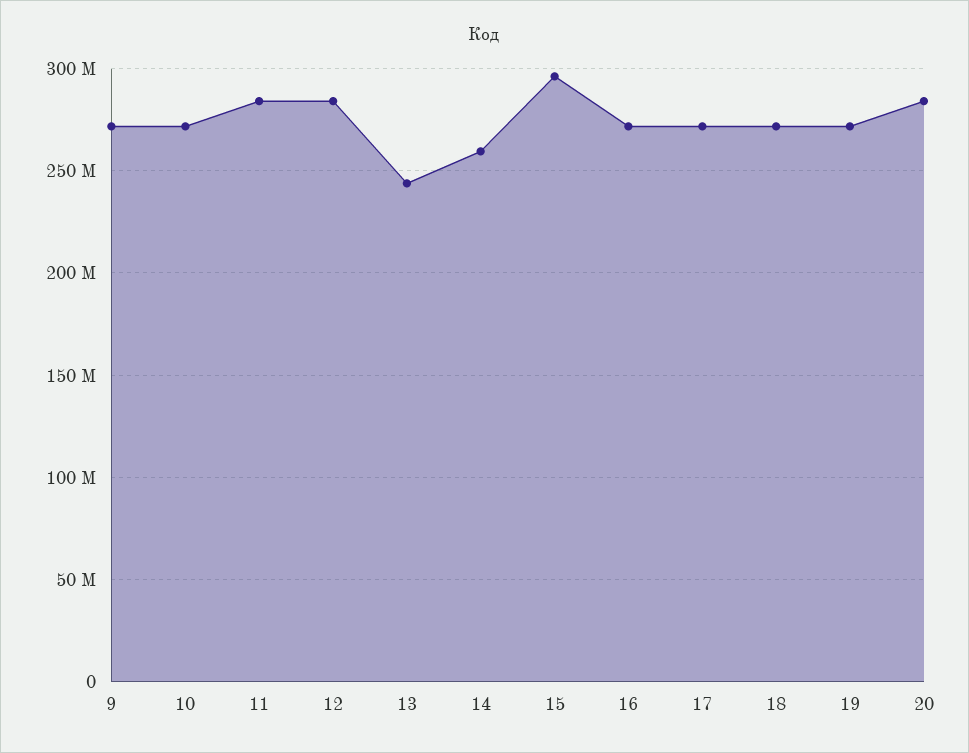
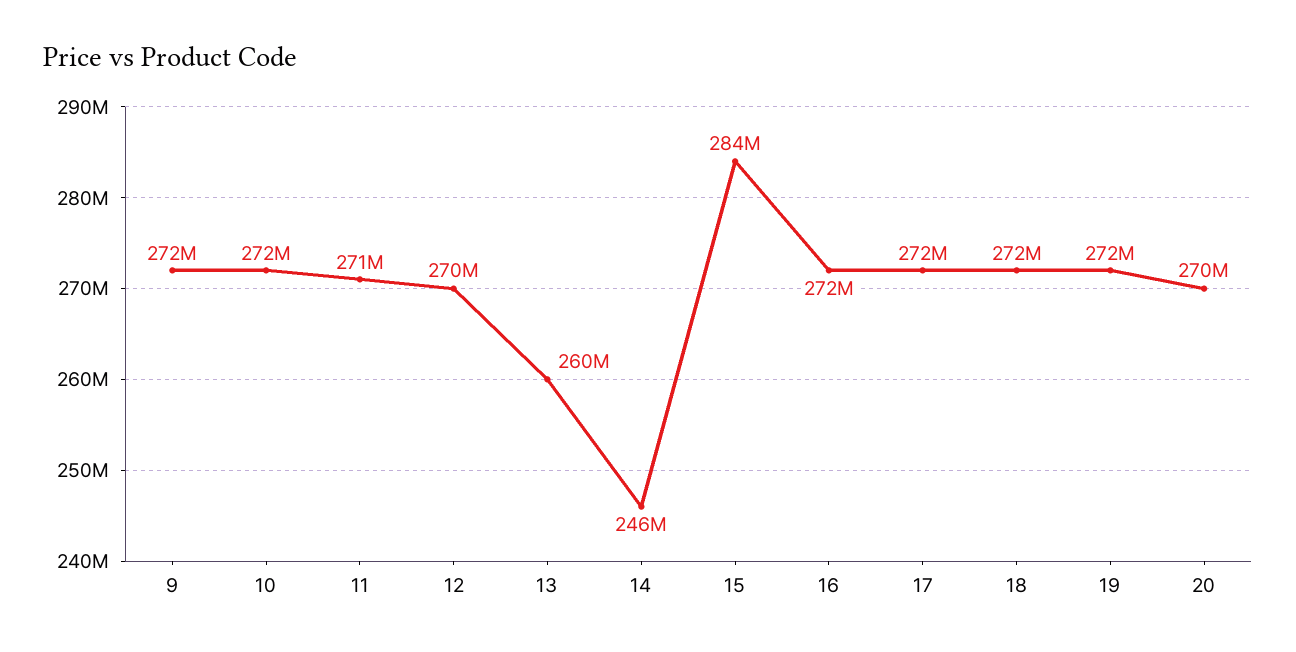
11: 285000000 -> 271000000
12: 285000000 -> 270000000
13: 245000000 -> 260000000
14: 260000000 -> 246000000
15: 295000000 -> 284000000
20: 285000000 -> 270000000

